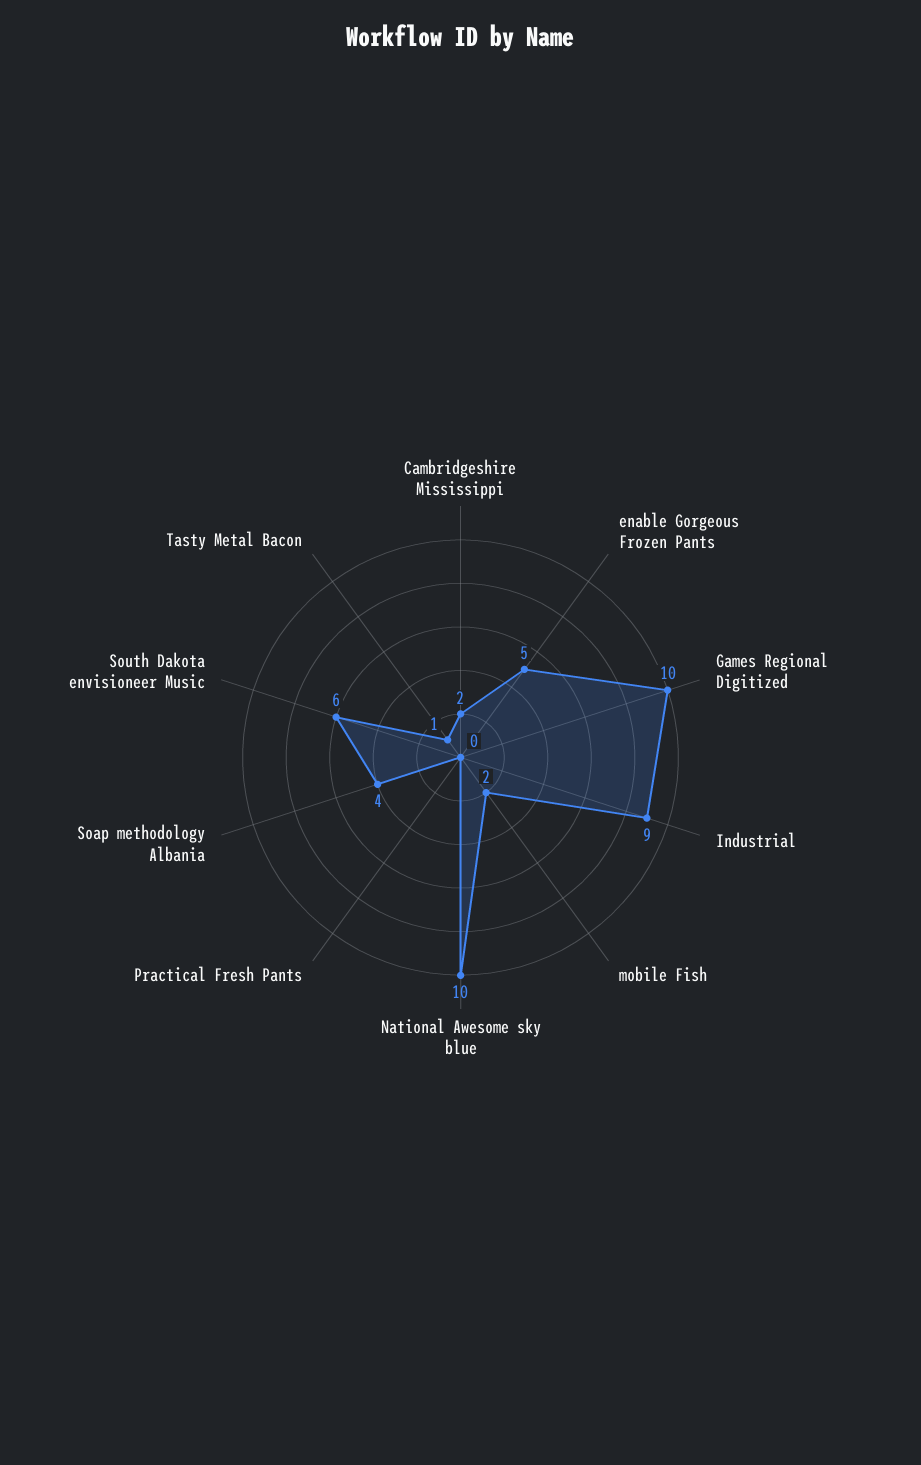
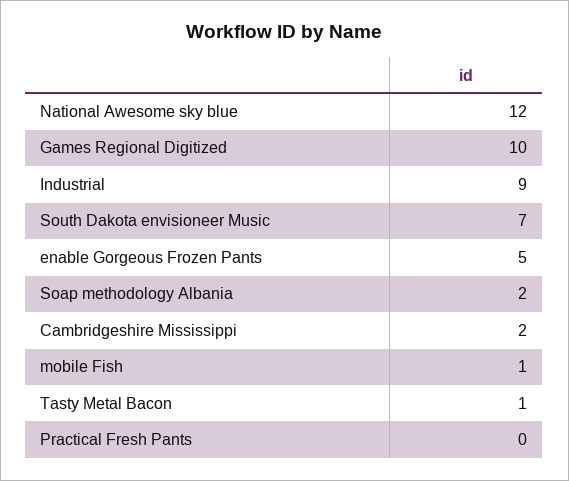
mobile Fish: 2 -> 1
National Awesome sky blue: 10 -> 12
Soap methodology Albania: 4 -> 2
South Dakota envisioneer Music: 6 -> 7

